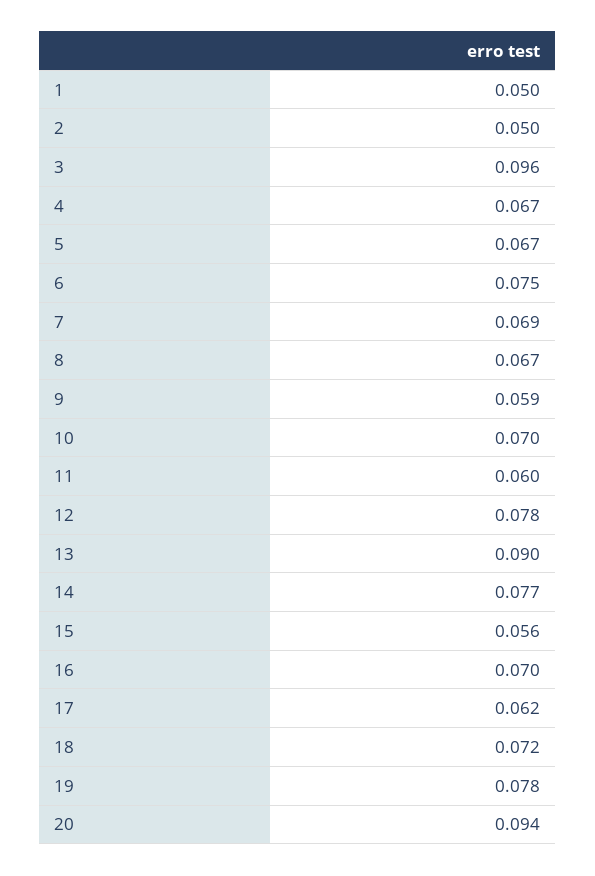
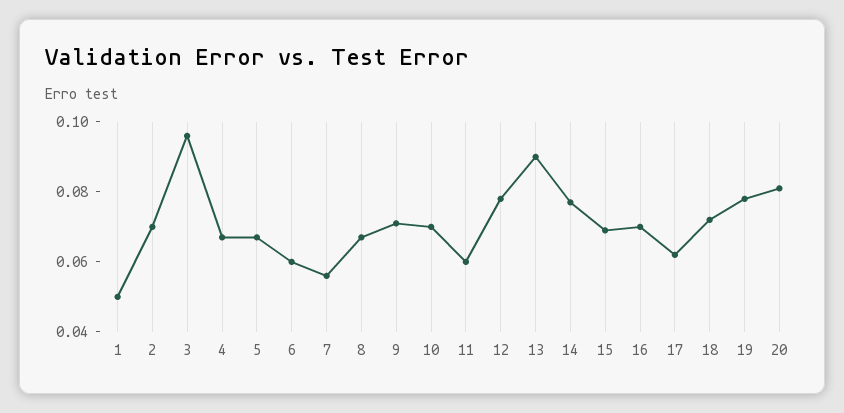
2: 0.05 -> 0.07
6: 0.075 -> 0.06
7: 0.069 -> 0.055
9: 0.059 -> 0.07
15: 0.056 -> 0.07
20: 0.094 -> 0.08

